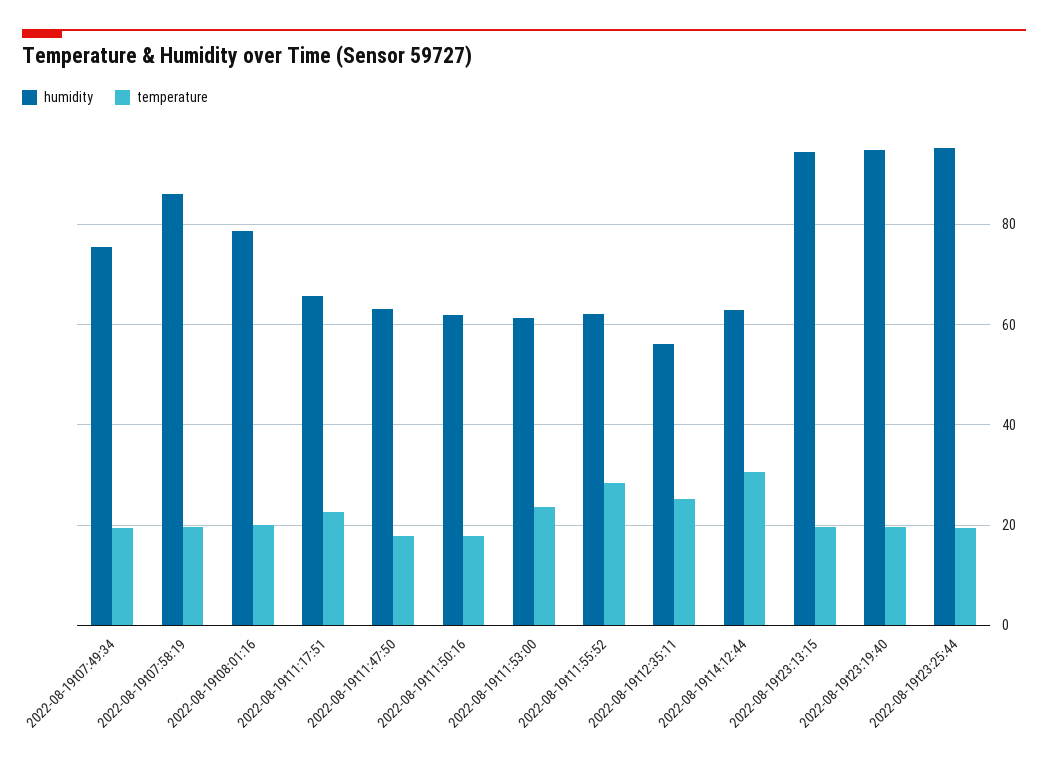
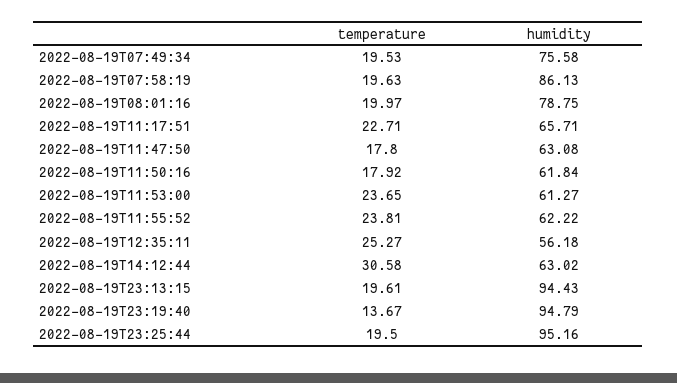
temperature, 2022-08-19t11:55:52: 28 -> 23.81
temperature, 2022-08-19t23:19:40: 20 -> 13.67

